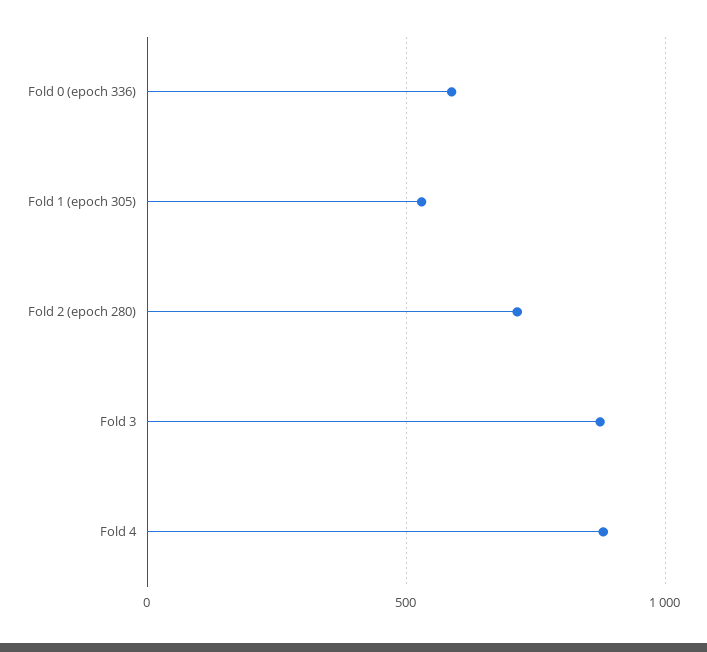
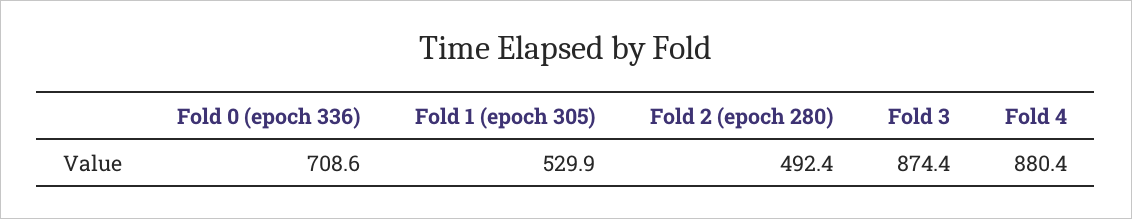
Fold 0 (epoch 336): 600 -> 708.6
Fold 2 (epoch 280): 700 -> 492.4

